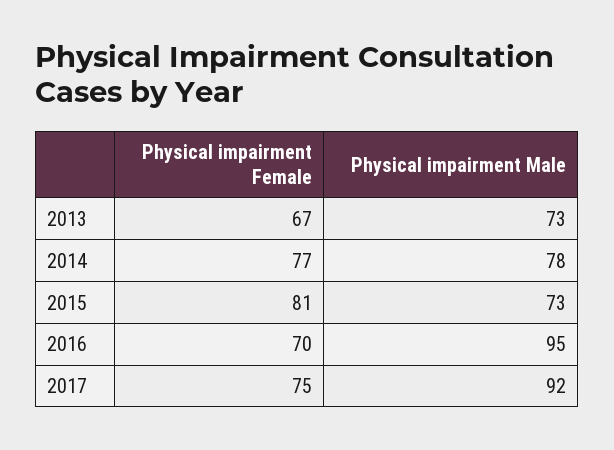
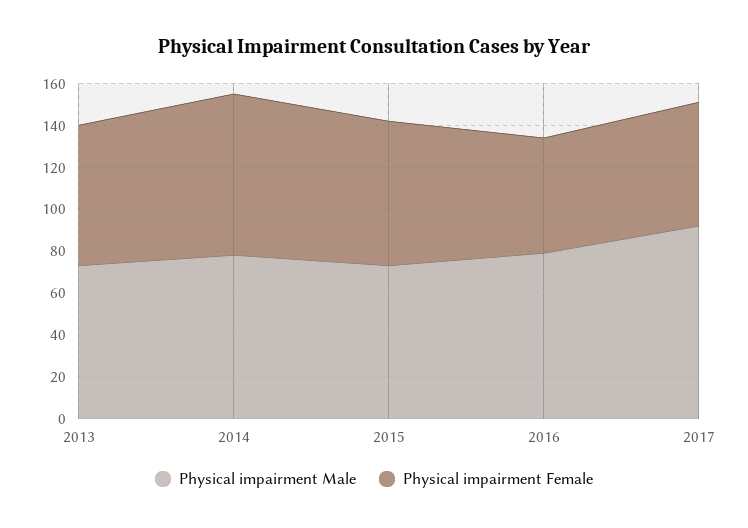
Physical impairment Female, 2015: 81 -> 70
Physical impairment Female, 2016: 70 -> 55
Physical impairment Male, 2016: 95 -> 80
Physical impairment Female, 2017: 75 -> 60

